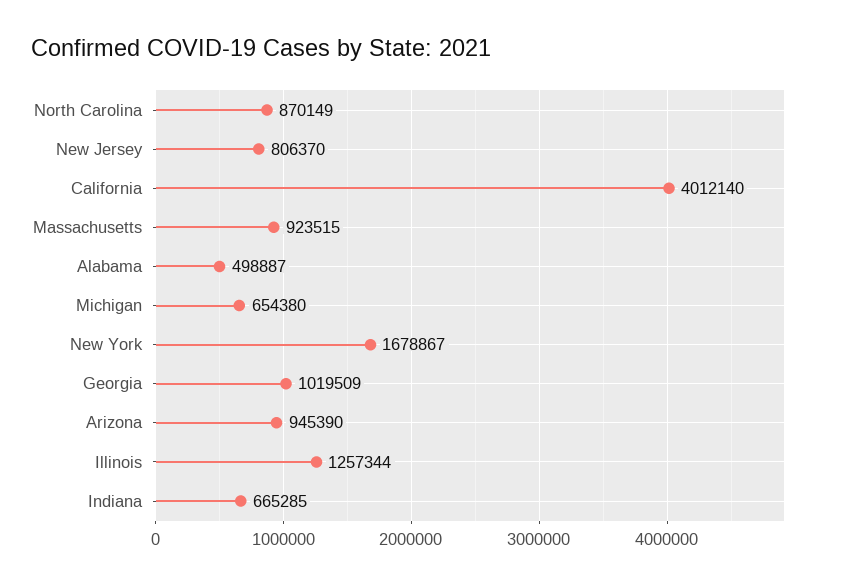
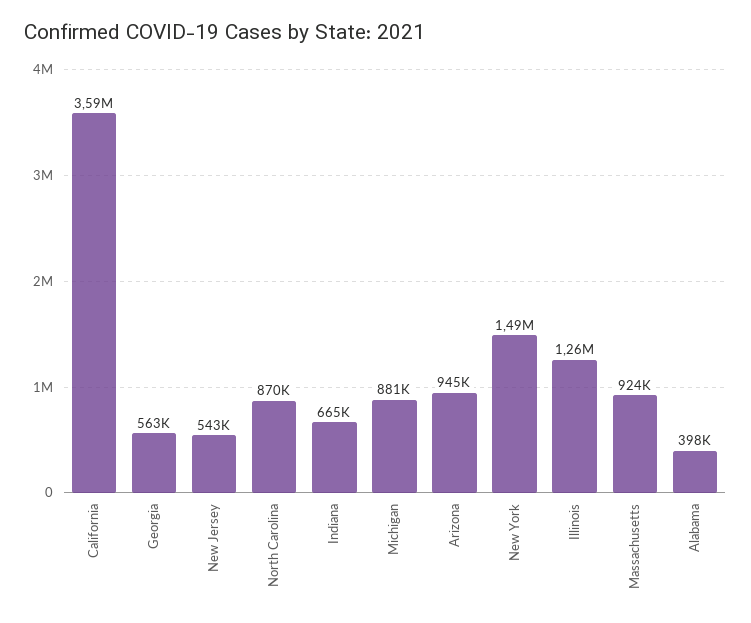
New Jersey: 806370 -> 543000
California: 4012140 -> 3590000
Alabama: 498887 -> 398000
Michigan: 654380 -> 881000
New York: 1678867 -> 1490000
Georgia: 1019509 -> 563000

